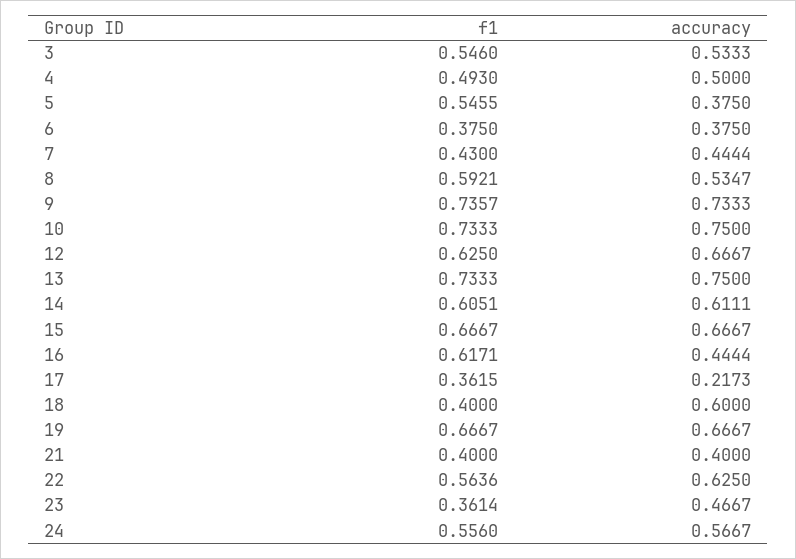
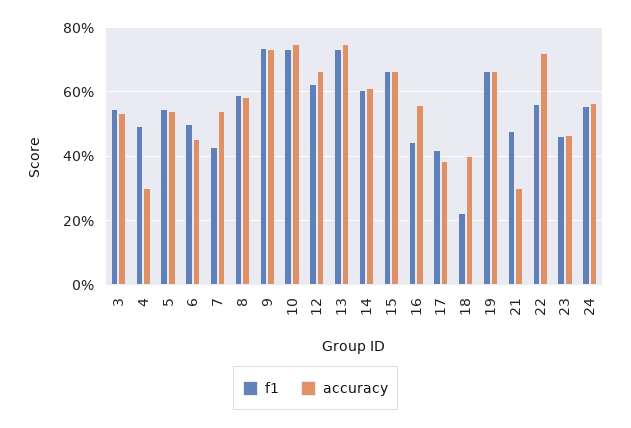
accuracy, 4: 0.5 -> 0.3
accuracy, 5: 0.375 -> 0.54
f1, 6: 0.375 -> 0.5
accuracy, 6: 0.375 -> 0.46
accuracy, 7: 0.4444 -> 0.54
accuracy, 8: 0.5347 -> 0.58
f1, 16: 0.6171 -> 0.44
accuracy, 16: 0.4444 -> 0.56
f1, 17: 0.3615 -> 0.42
accuracy, 17: 0.2173 -> 0.38
f1, 18: 0.4 -> 0.22
accuracy, 18: 0.6 -> 0.4
f1, 21: 0.4 -> 0.48
accuracy, 21: 0.4 -> 0.3
accuracy, 22: 0.625 -> 0.72
f1, 23: 0.3614 -> 0.46

